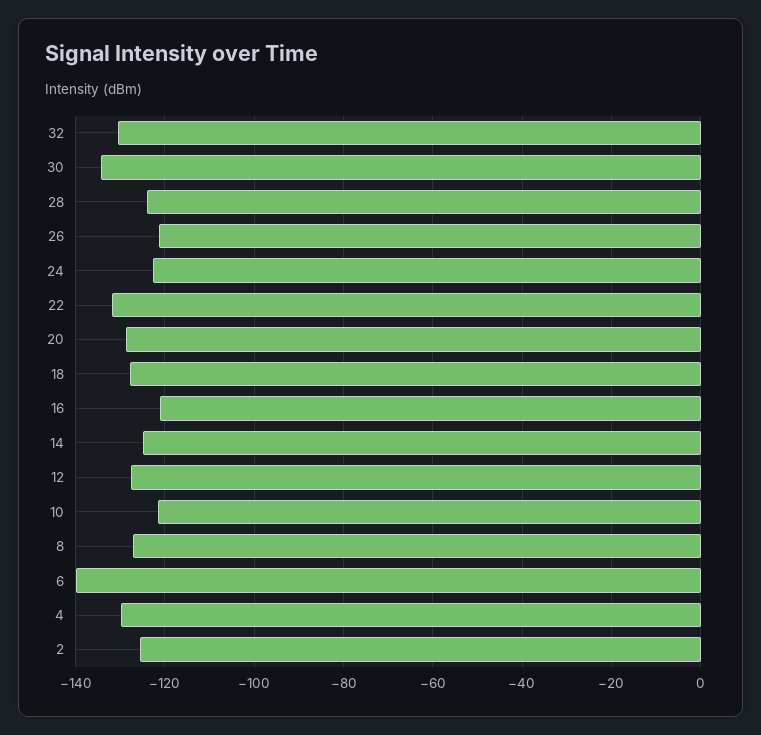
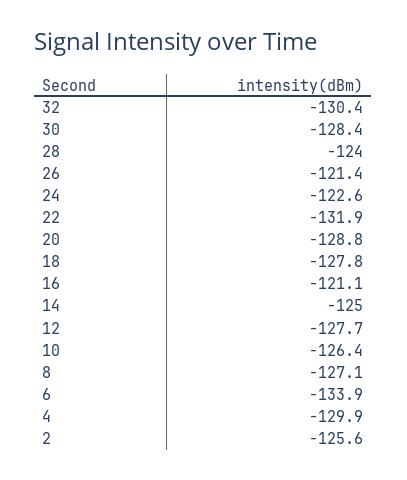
30: -134 -> -128.4
10: -122 -> -126.4
6: -140 -> -133.9

